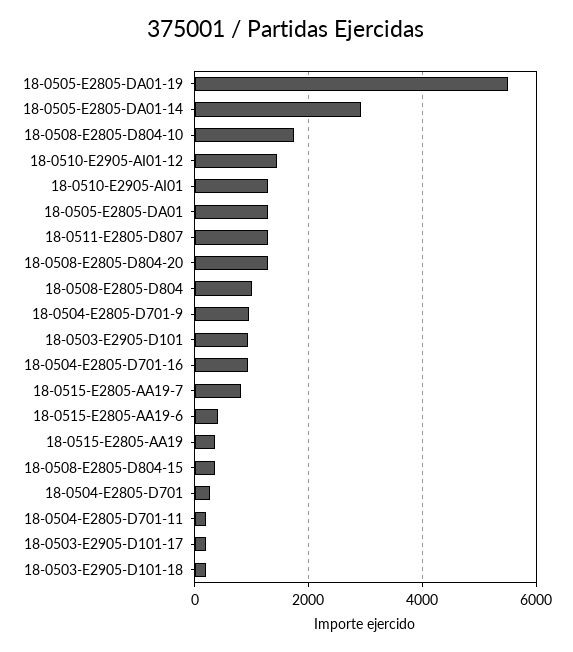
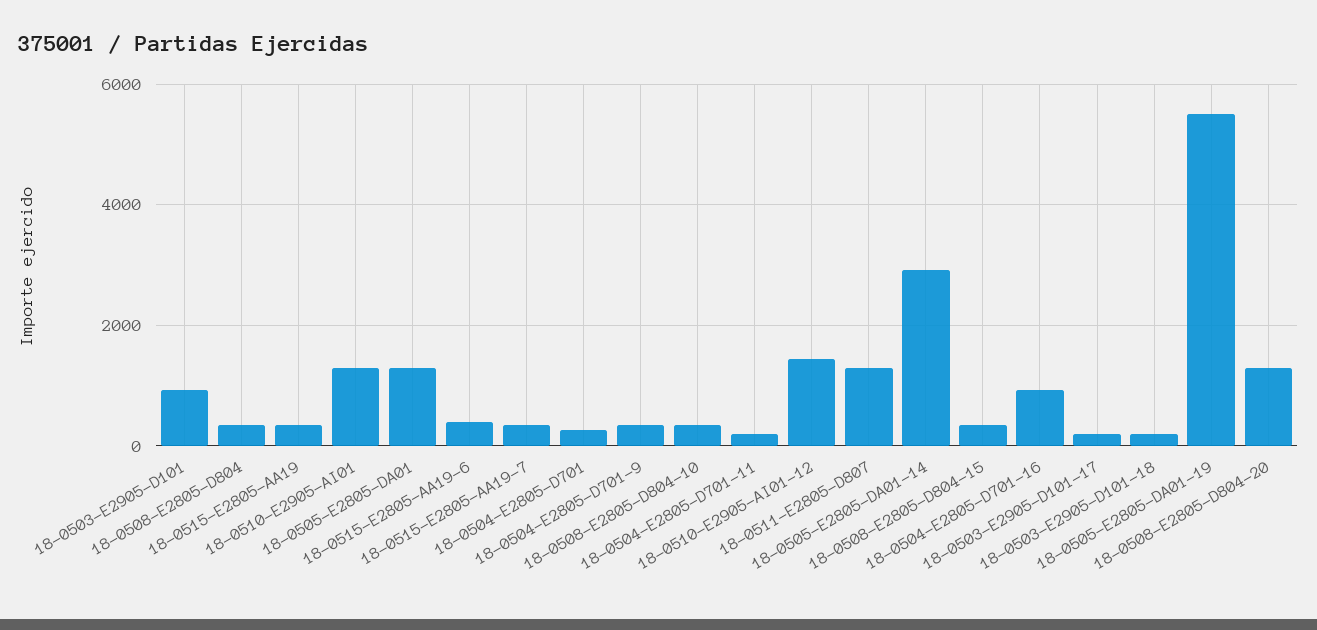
18-0508-E2805-D804-10: 1800 -> 400
18-0508-E2805-D804: 1000 -> 400
18-0504-E2805-D701-9: 1000 -> 400
18-0515-E2805-AA19-7: 800 -> 400

